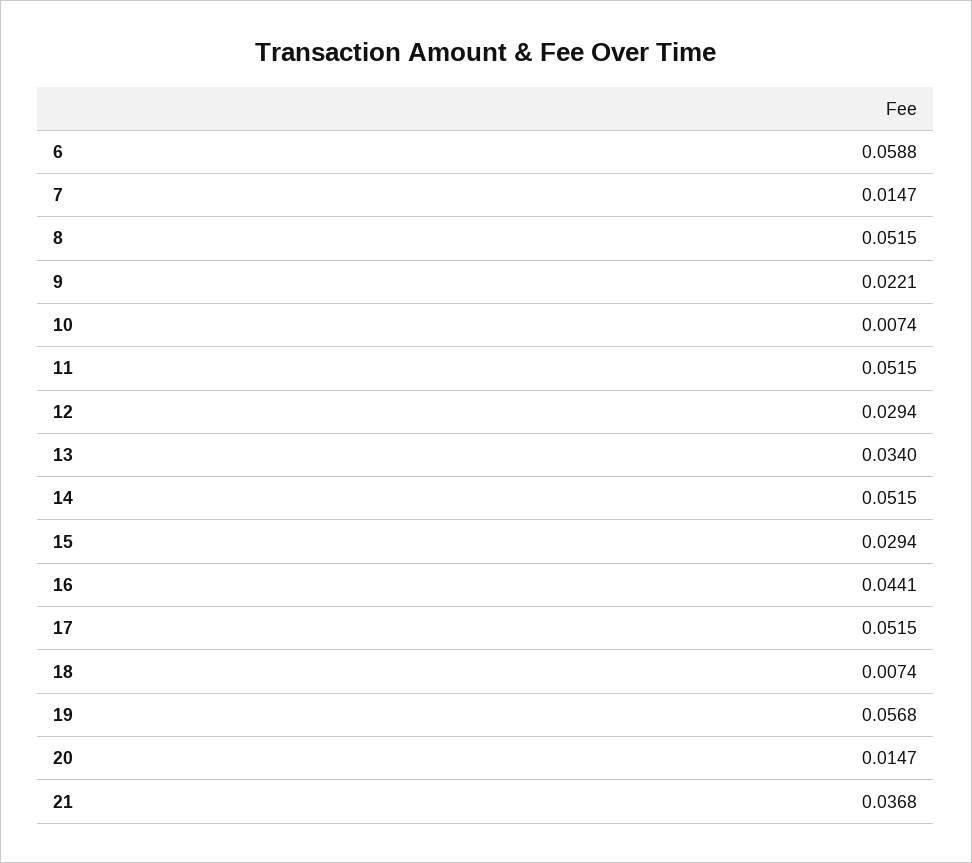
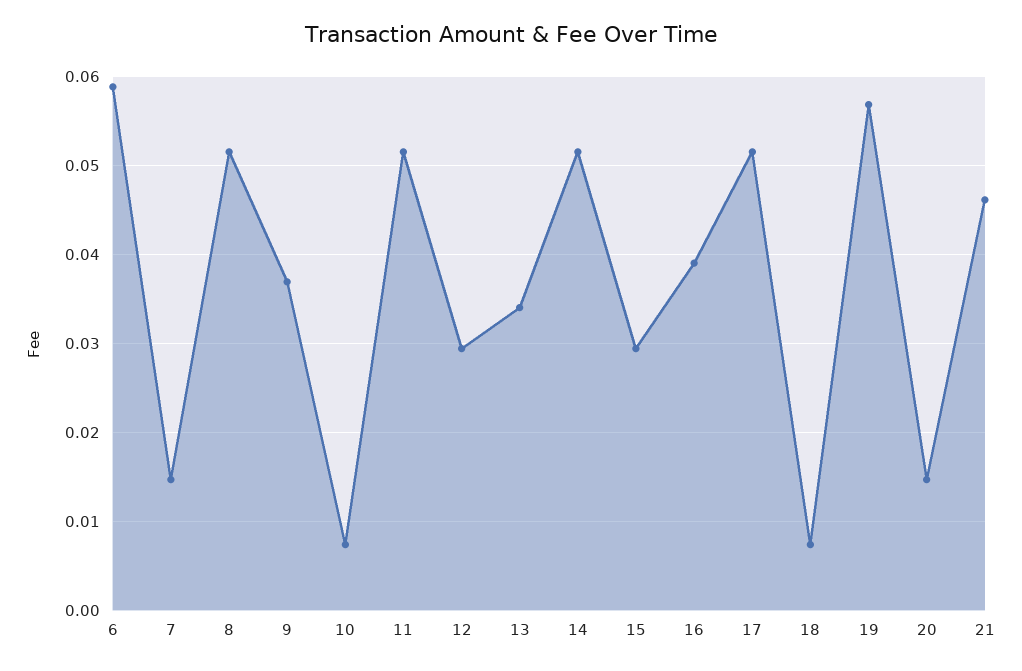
9: 0.0221 -> 0.037
16: 0.0441 -> 0.039
21: 0.0368 -> 0.046

